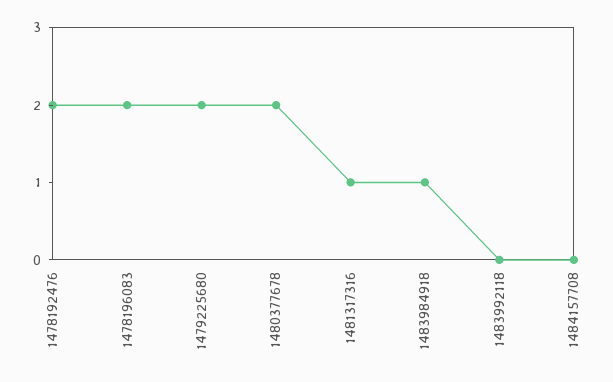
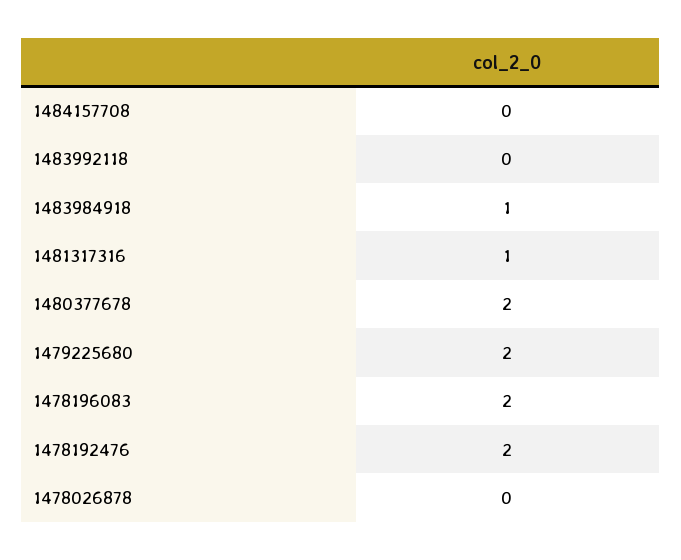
1478026878: none -> 0

